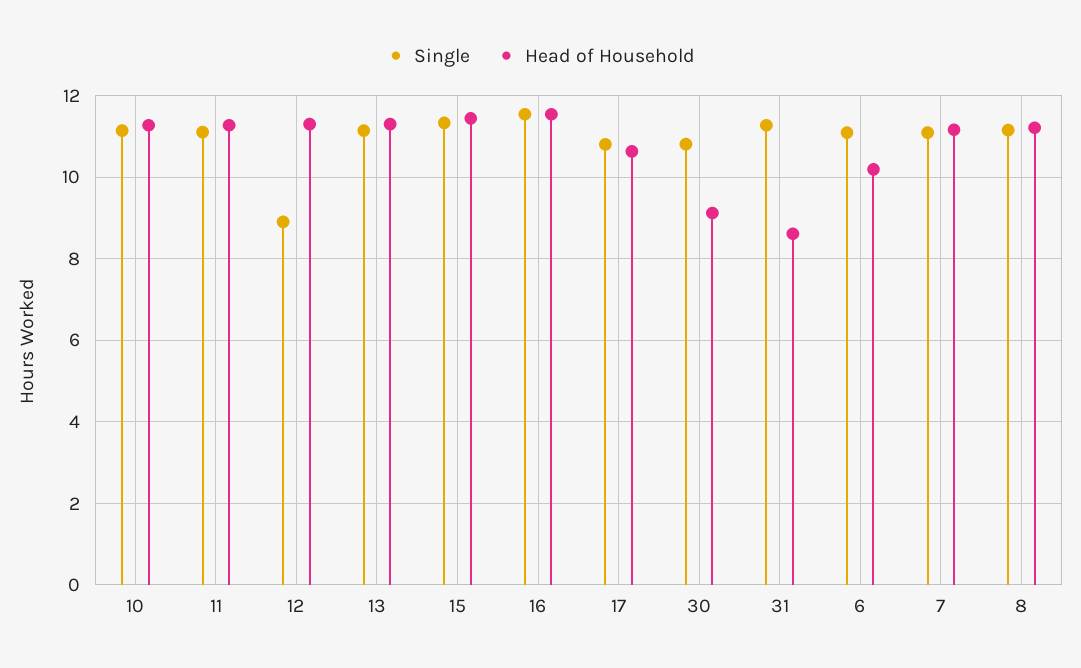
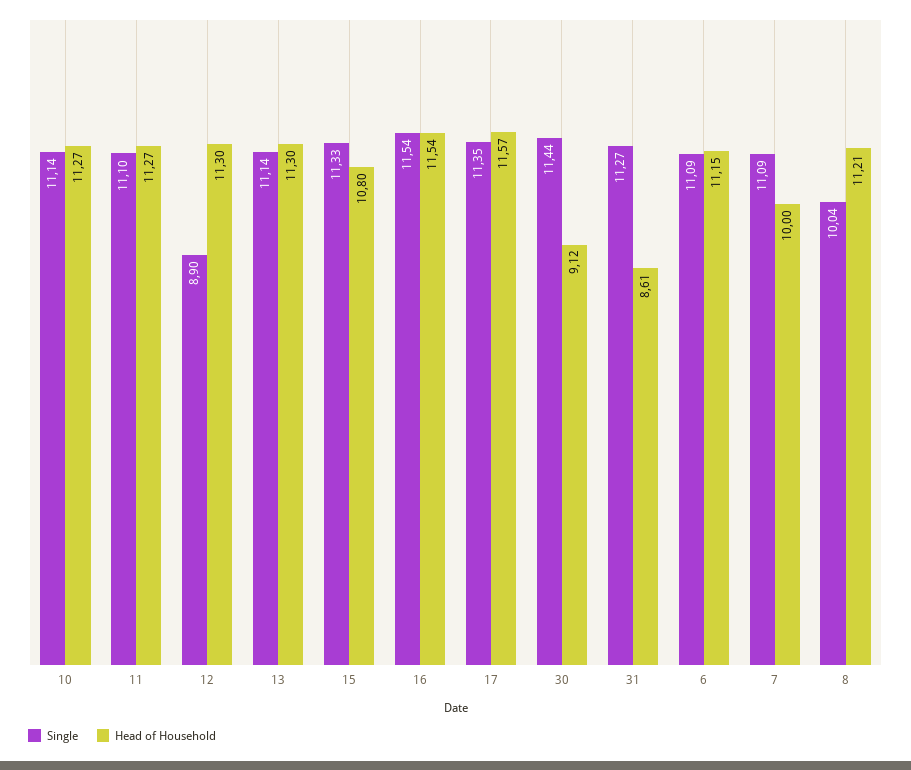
Head of Household, 15: 11.4 -> 10.8
Single, 17: 10.8 -> 11.35
Head of Household, 17: 10.6 -> 11.57
Single, 30: 10.8 -> 11.44
Head of Household, 6: 10.2 -> 11.15
Head of Household, 7: 11.2 -> 10
Single, 8: 11.2 -> 10.04

